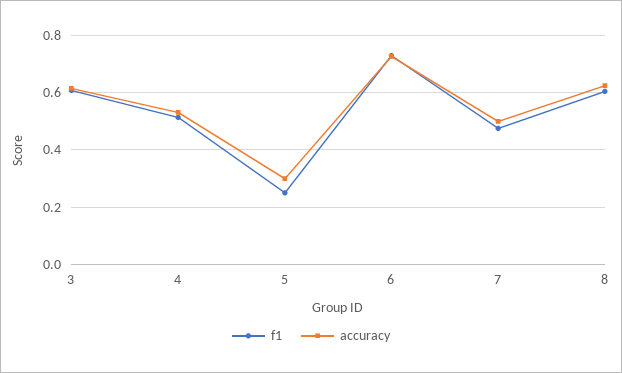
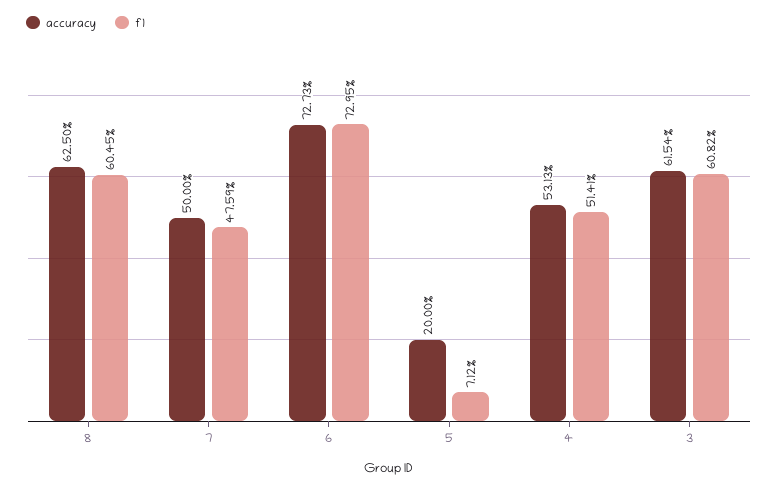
f1, 5: 0.25 -> 0.0712
accuracy, 5: 0.3 -> 0.2

